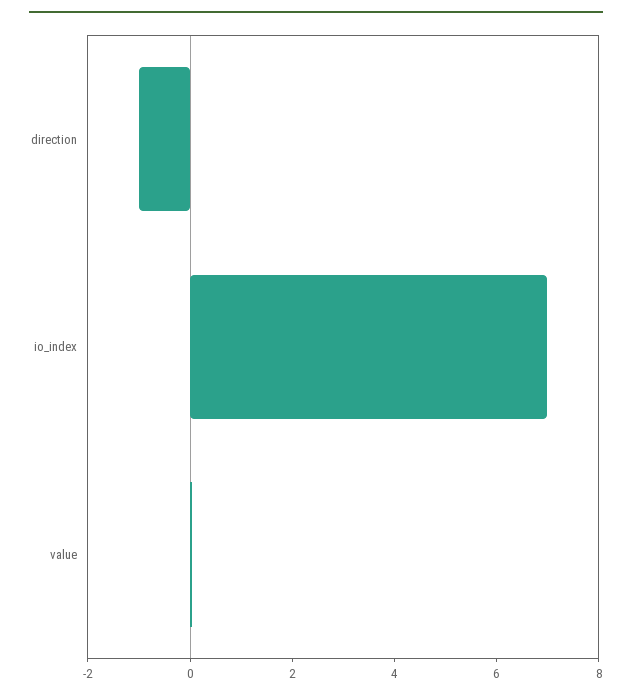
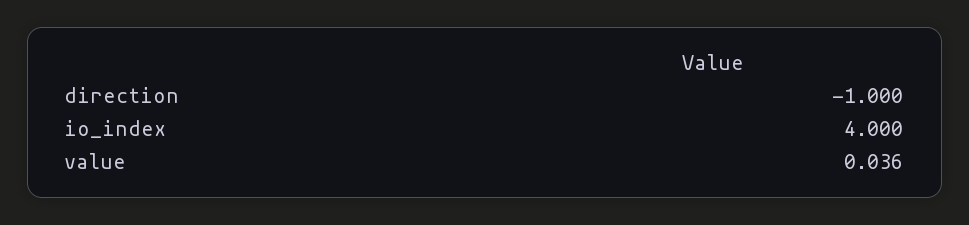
io_index: 7 -> 4

